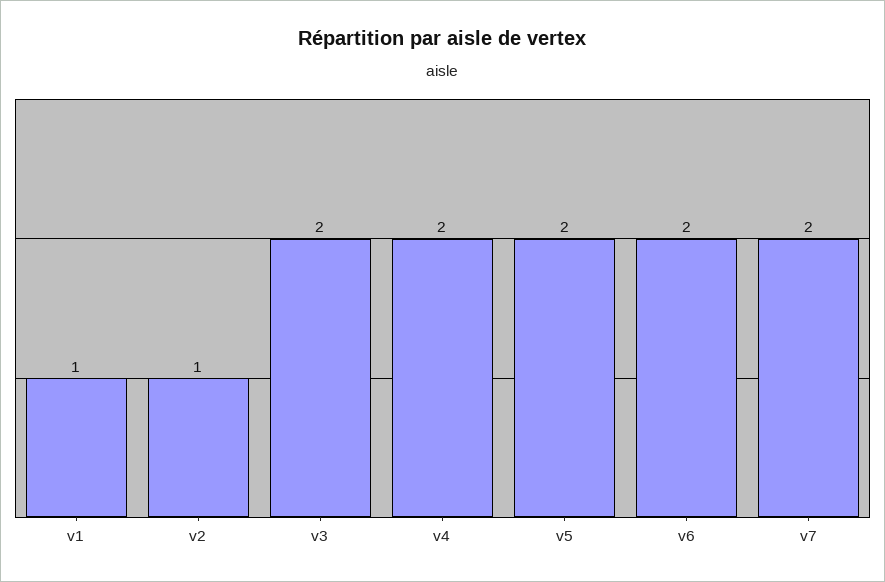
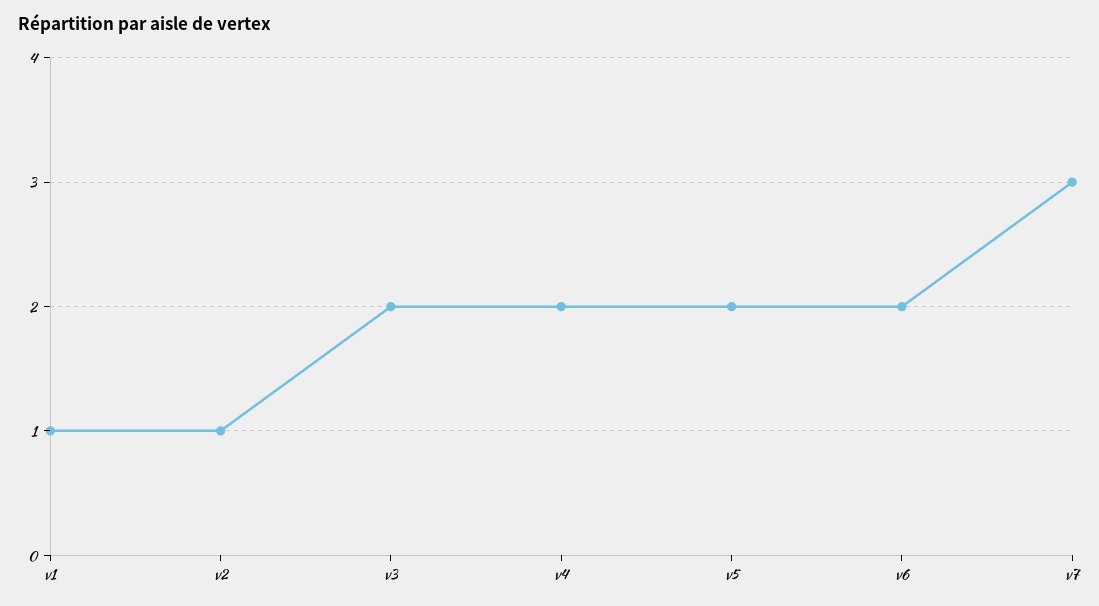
v7: 2 -> 3

